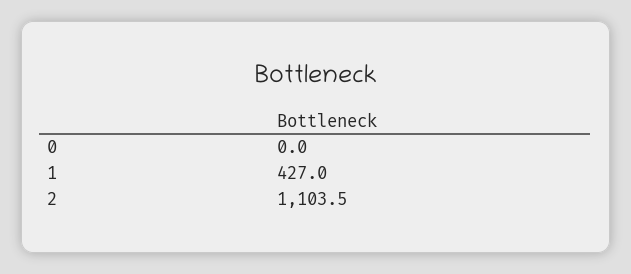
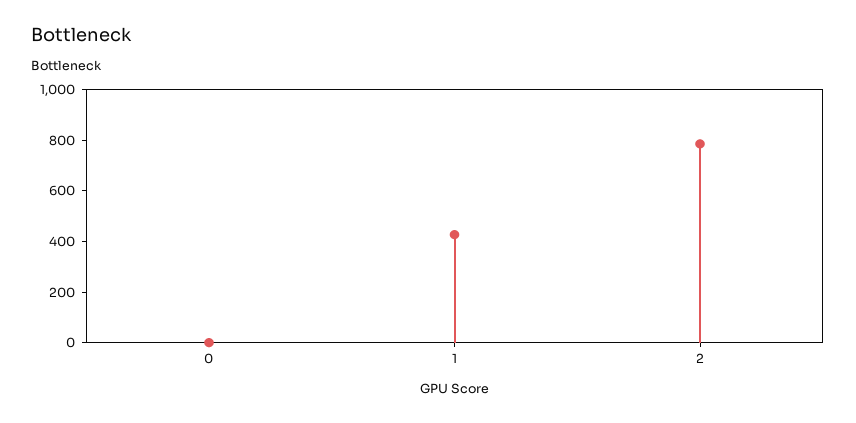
2: 1103.5 -> 800

